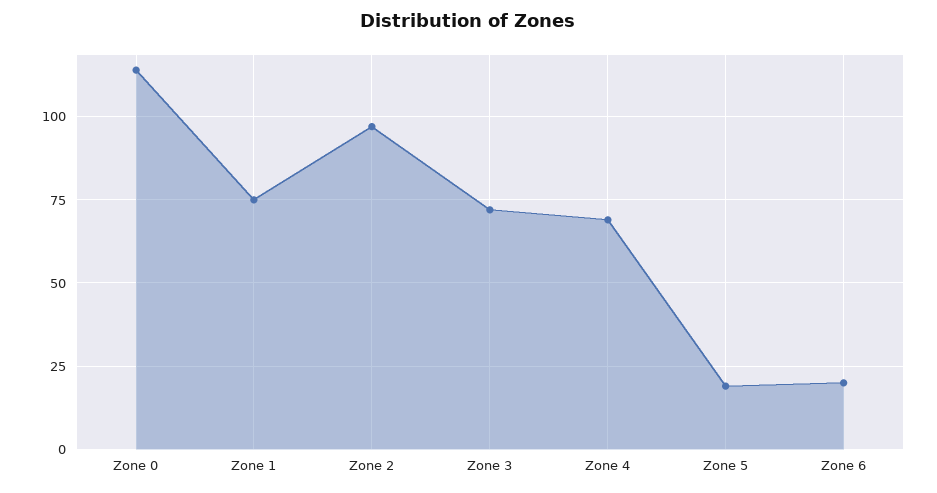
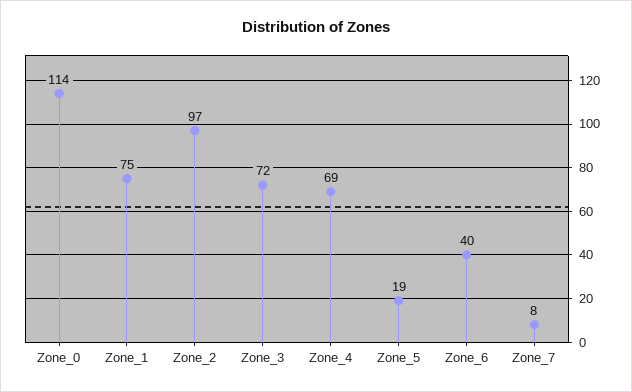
Zone 6: 20 -> 40
Zone_7: none -> 8

